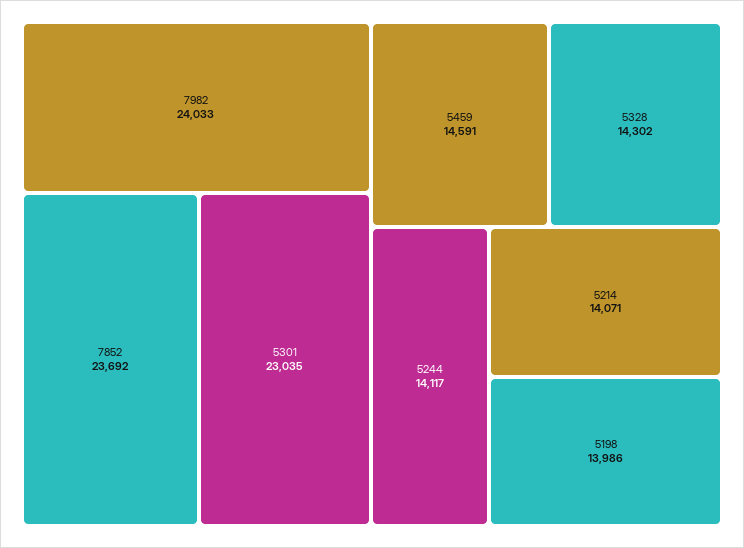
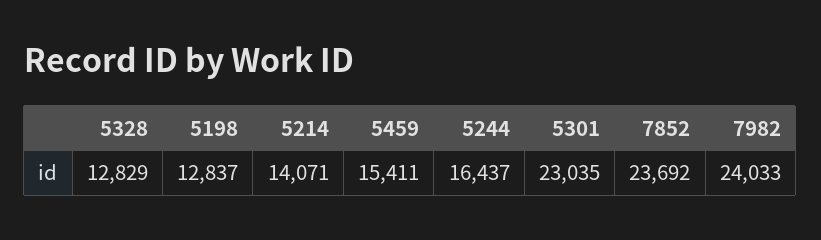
5459: 14591 -> 15411
5328: 14302 -> 12829
5244: 14117 -> 16437
5198: 13986 -> 12837

